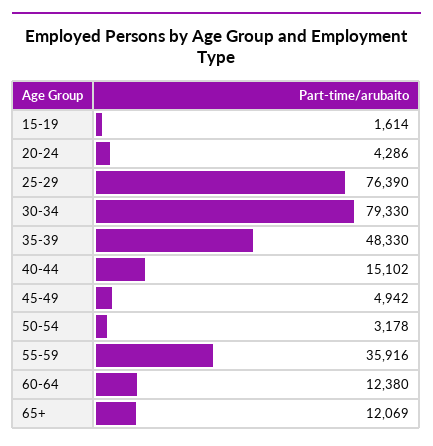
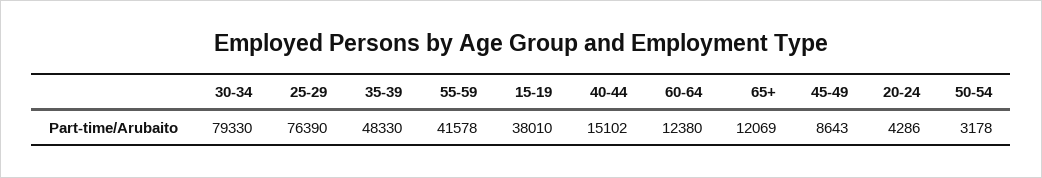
15-19: 1614 -> 38010
45-49: 4942 -> 8643
55-59: 35916 -> 41578

